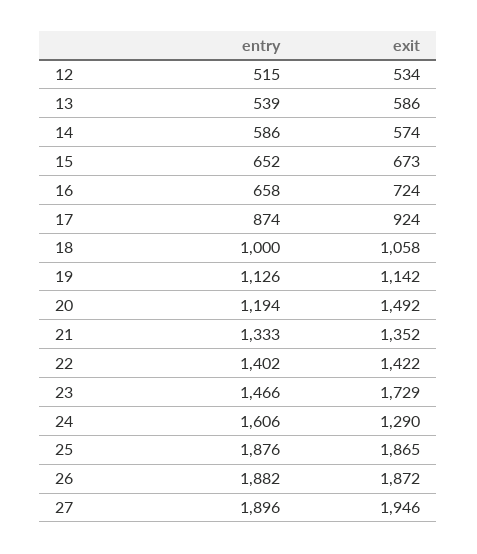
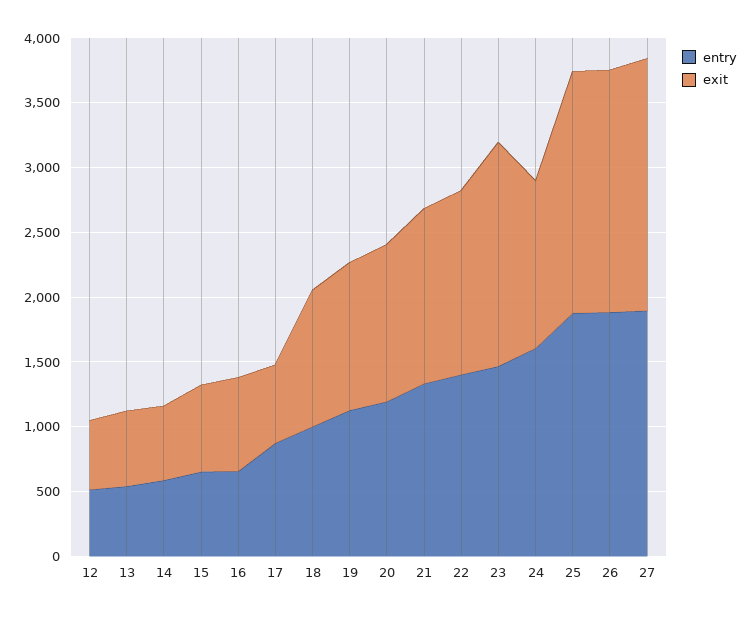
exit, 17: 924 -> 600
exit, 20: 1492 -> 1200

